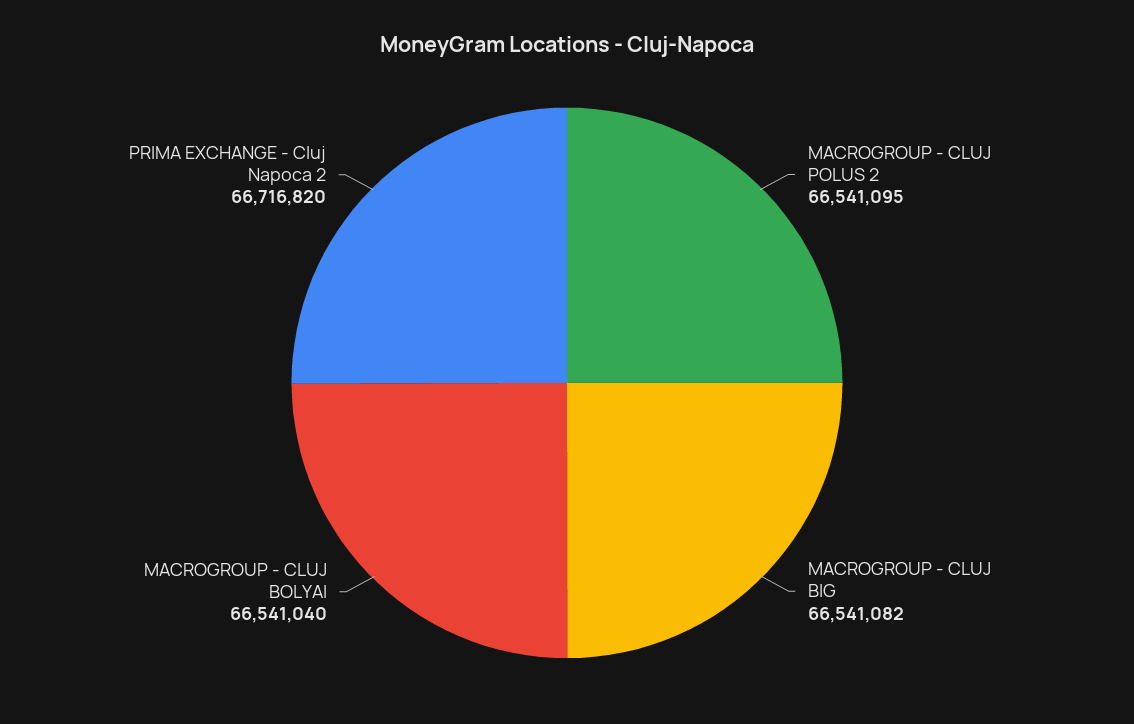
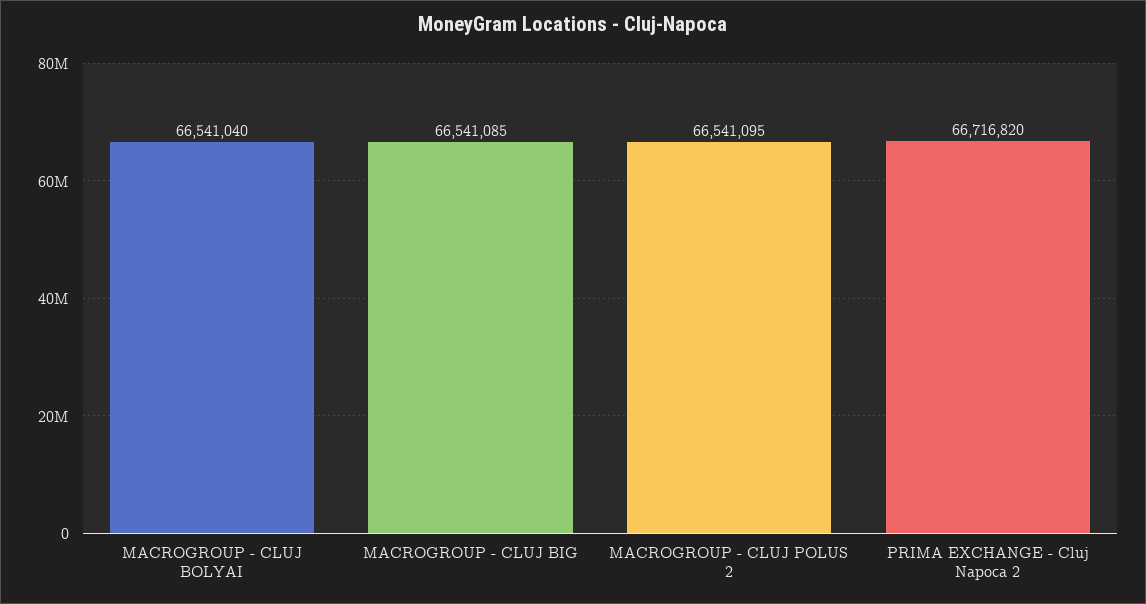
MACROGROUP - CLUJ BIG: 66541082 -> 66541085

